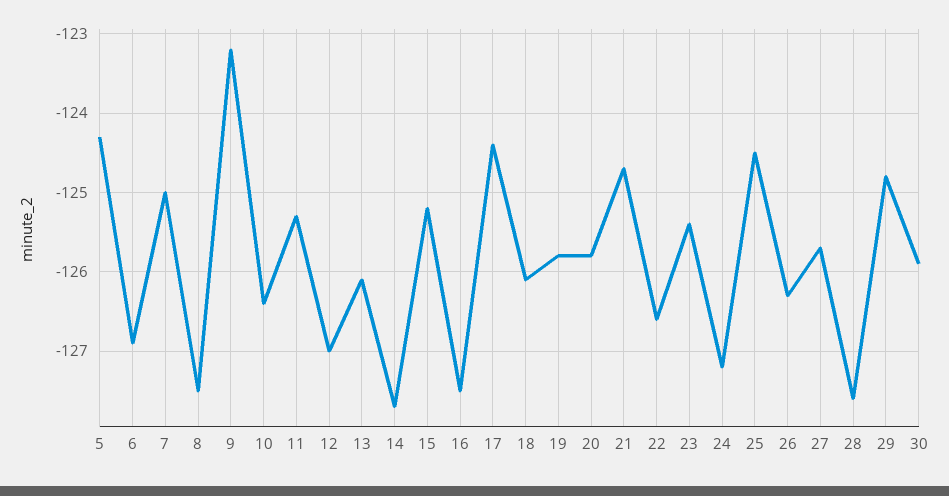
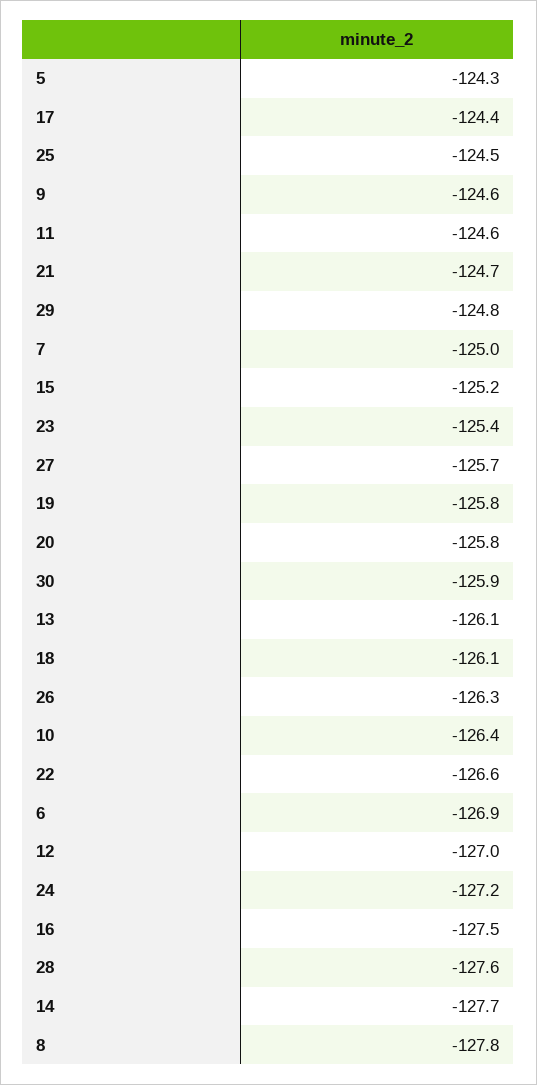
8: -127.5 -> -127.8
9: -123.2 -> -124.6
11: -125.3 -> -124.6

